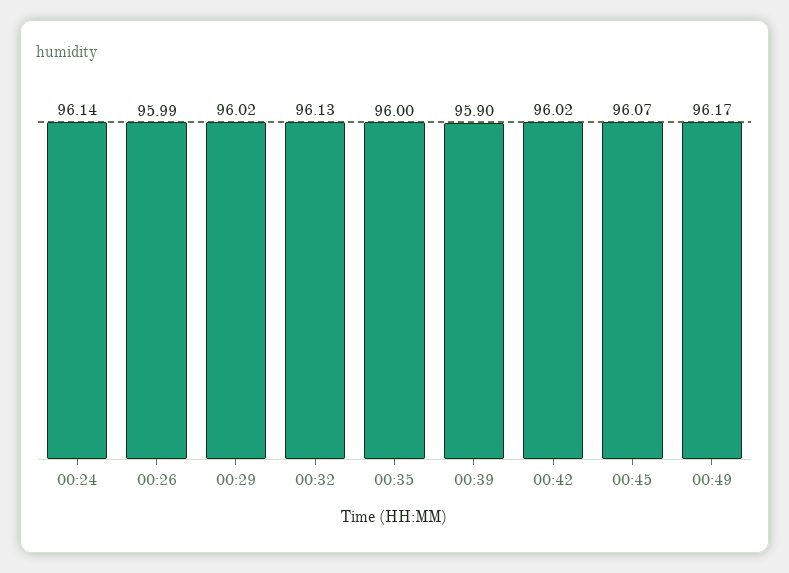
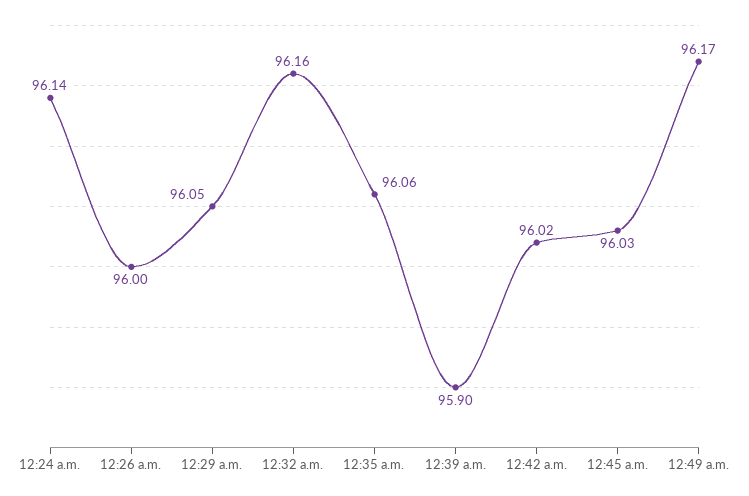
00:26: 95.99 -> 96
00:29: 96.02 -> 96.05
00:32: 96.13 -> 96.16
00:35: 96 -> 96.06
00:45: 96.07 -> 96.03

